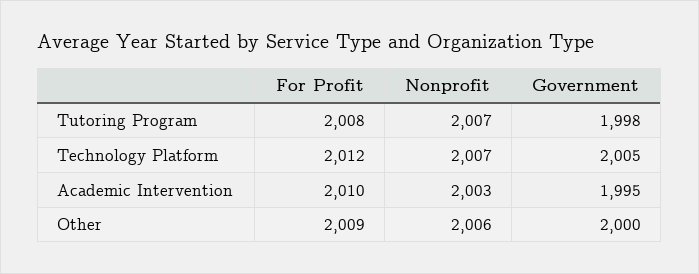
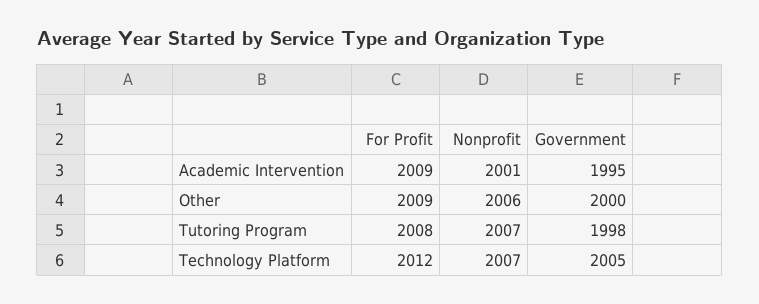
For Profit, Academic Intervention: 2010 -> 2009
Nonprofit, Academic Intervention: 2003 -> 2001

